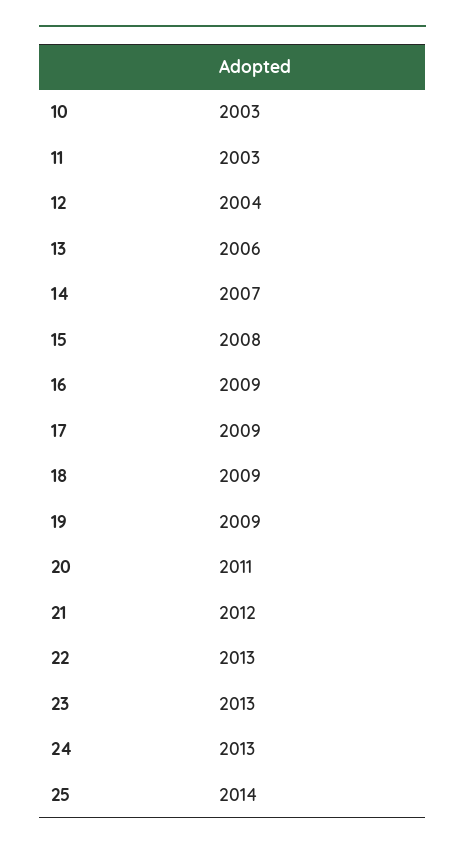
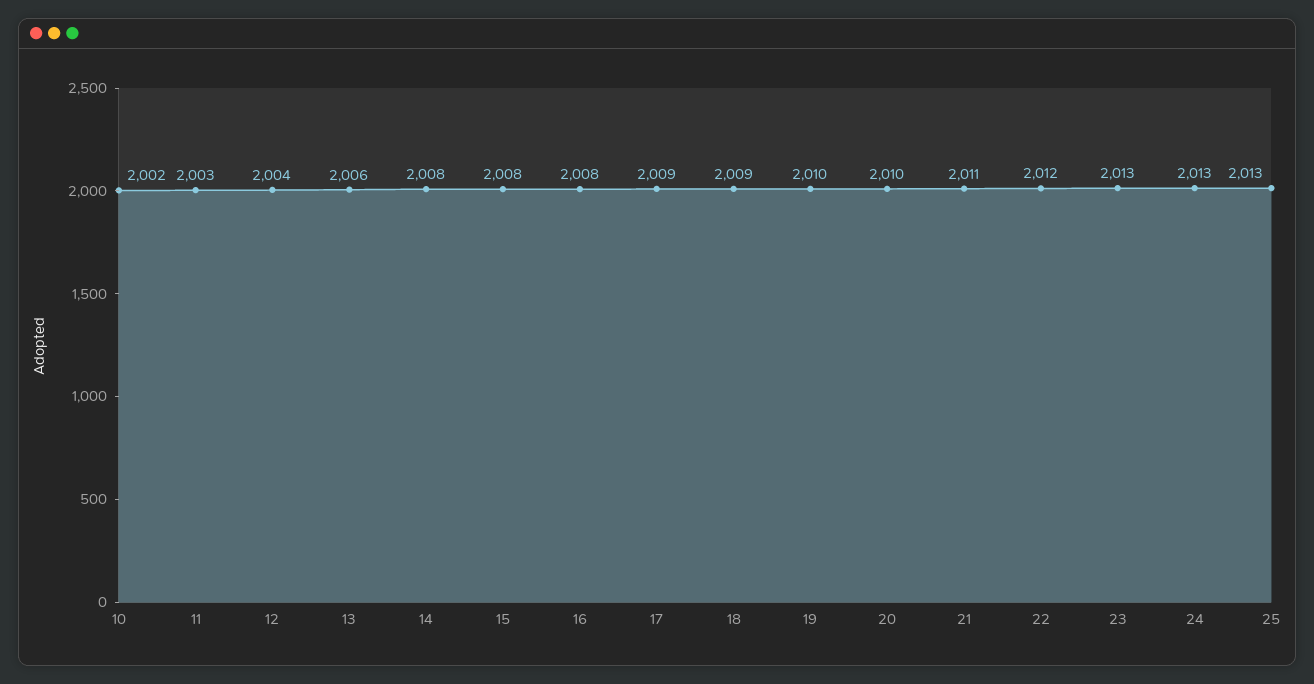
10: 2003 -> 2002
14: 2007 -> 2008
16: 2009 -> 2008
19: 2009 -> 2010
20: 2011 -> 2010
21: 2012 -> 2011
22: 2013 -> 2012
25: 2014 -> 2013

